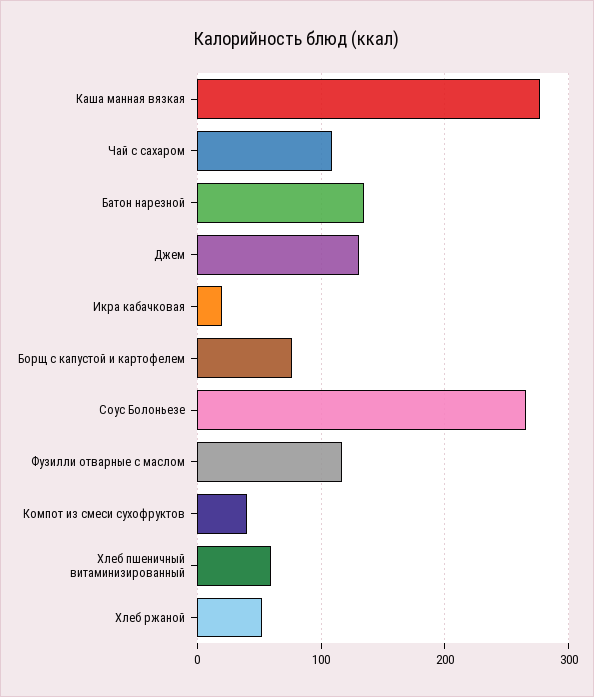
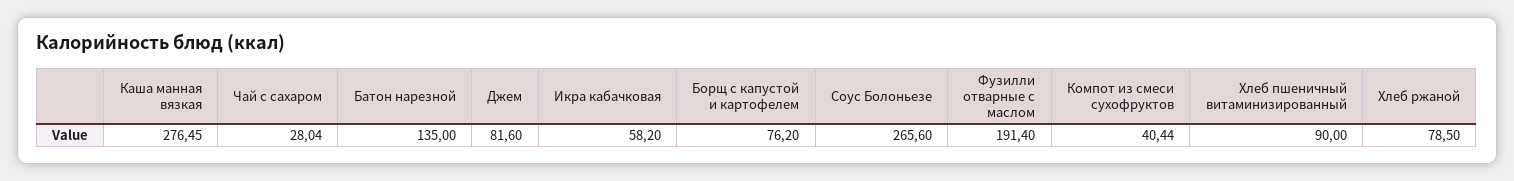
Чай с сахаром: 110 -> 28.04
Джем: 130 -> 81.6
Икра кабачковая: 20 -> 58.2
Фузилли отварные с маслом: 120 -> 191.4
Хлеб пшеничный витаминизированный: 60 -> 90
Хлеб ржаной: 50 -> 78.5

